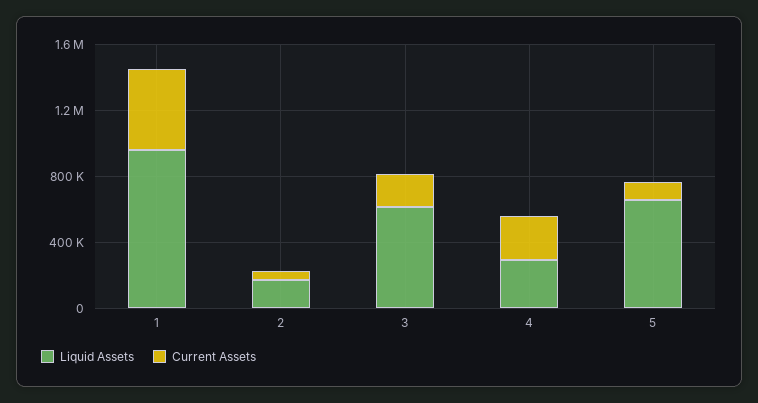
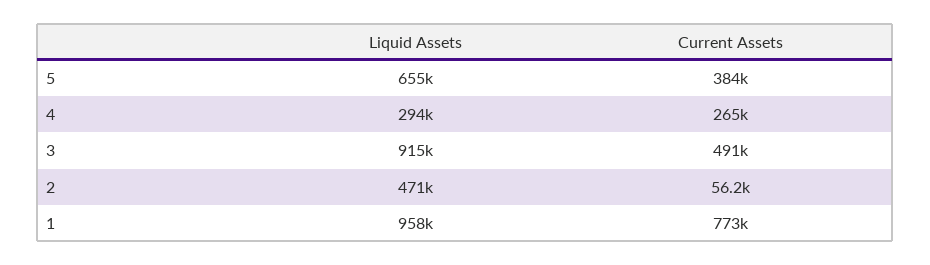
Current Assets, 1: 500000 -> 773000
Liquid Assets, 2: 200000 -> 471000
Liquid Assets, 3: 600000 -> 915000
Current Assets, 3: 200000 -> 491000
Current Assets, 5: 100000 -> 384000

